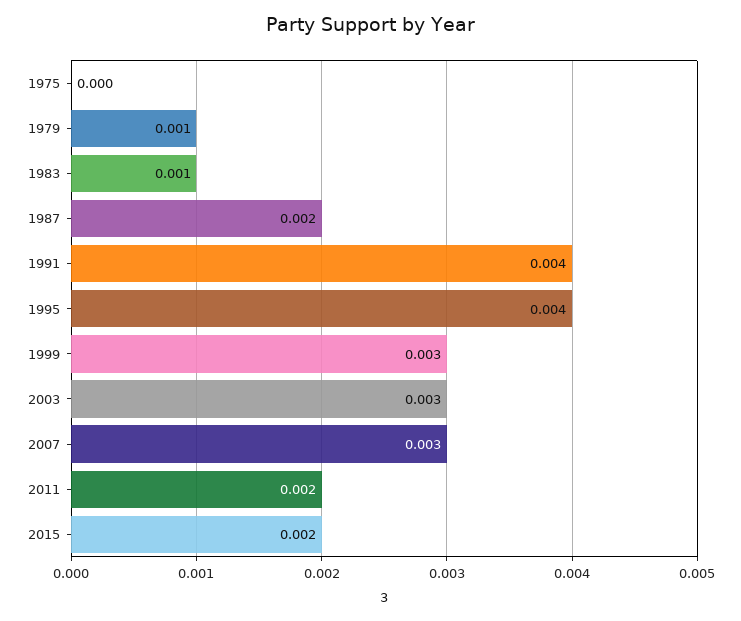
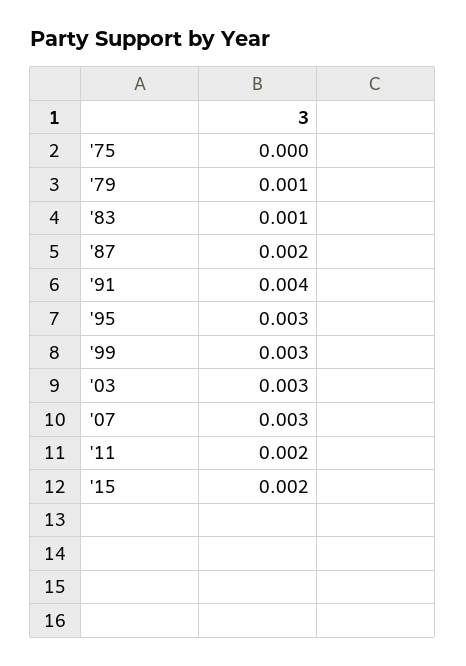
1995: 0.004 -> 0.003

